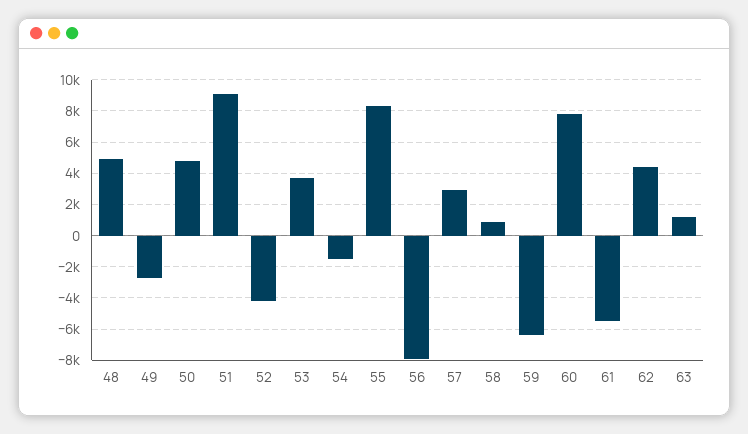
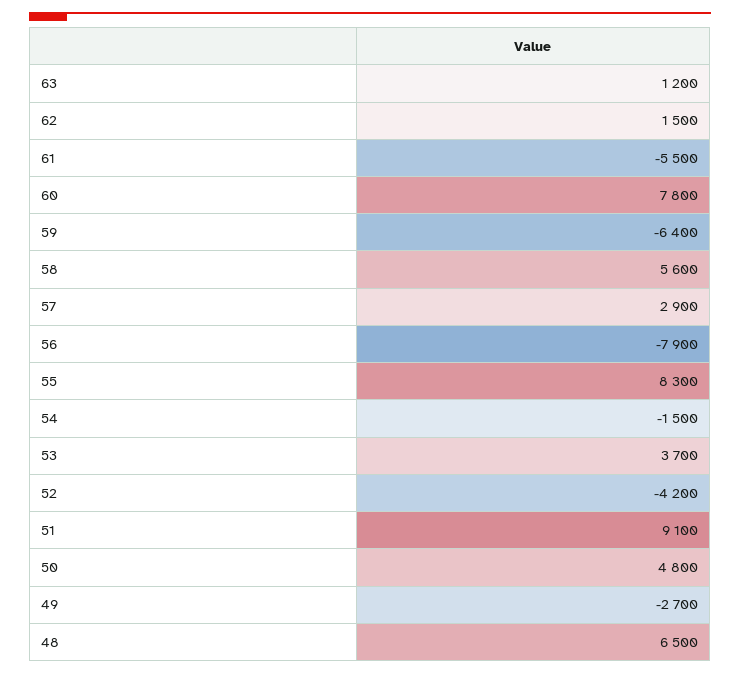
48: 5000 -> 6500
58: 1000 -> 5600
62: 4500 -> 1500

